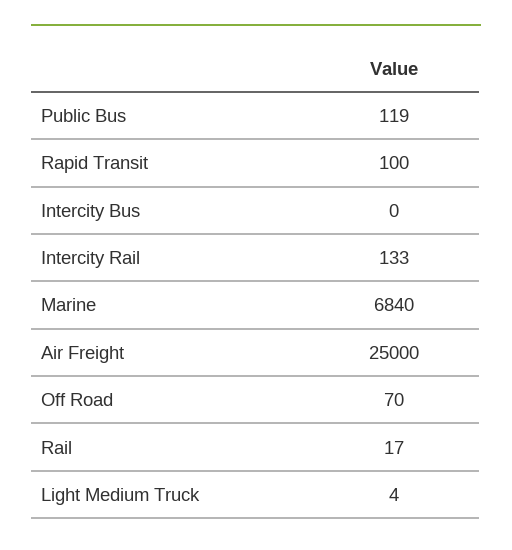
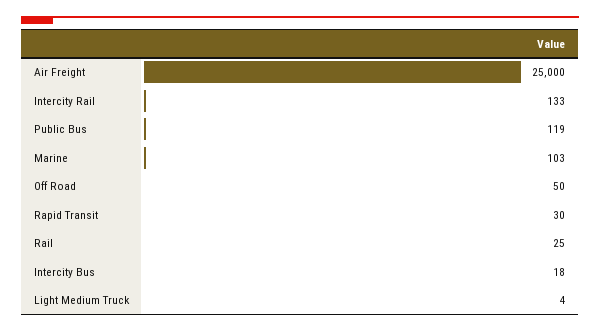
Rapid Transit: 100 -> 30
Intercity Bus: 0 -> 18
Marine: 6840 -> 103
Off Road: 70 -> 50
Rail: 17 -> 25

